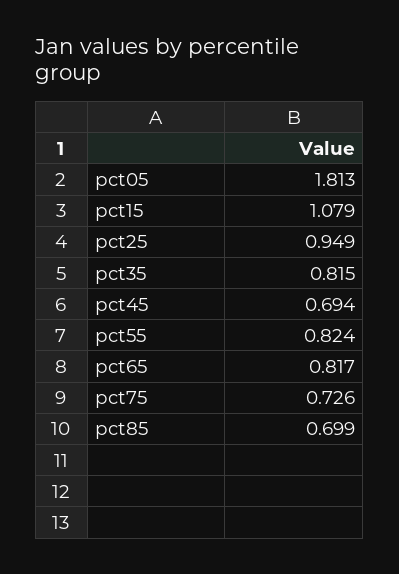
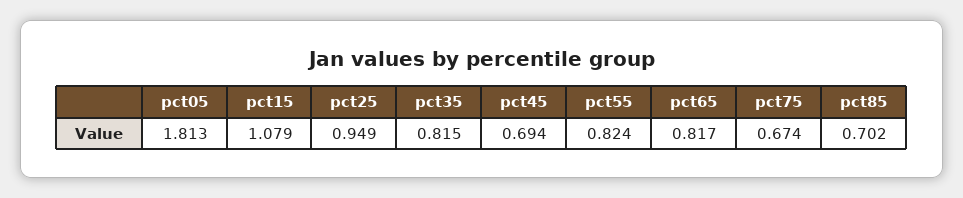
pct75: 0.726 -> 0.674
pct85: 0.699 -> 0.702

